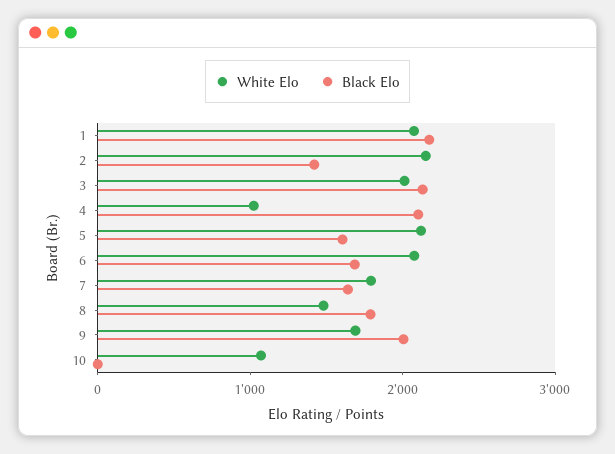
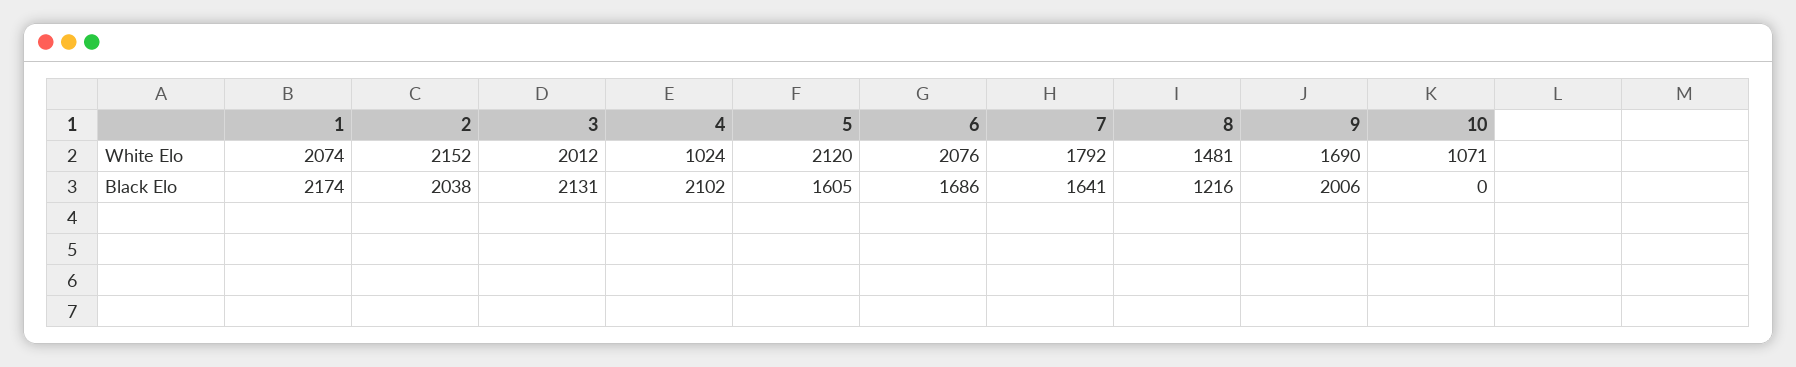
Black Elo, 2: 1400 -> 2038
Black Elo, 8: 1800 -> 1216

